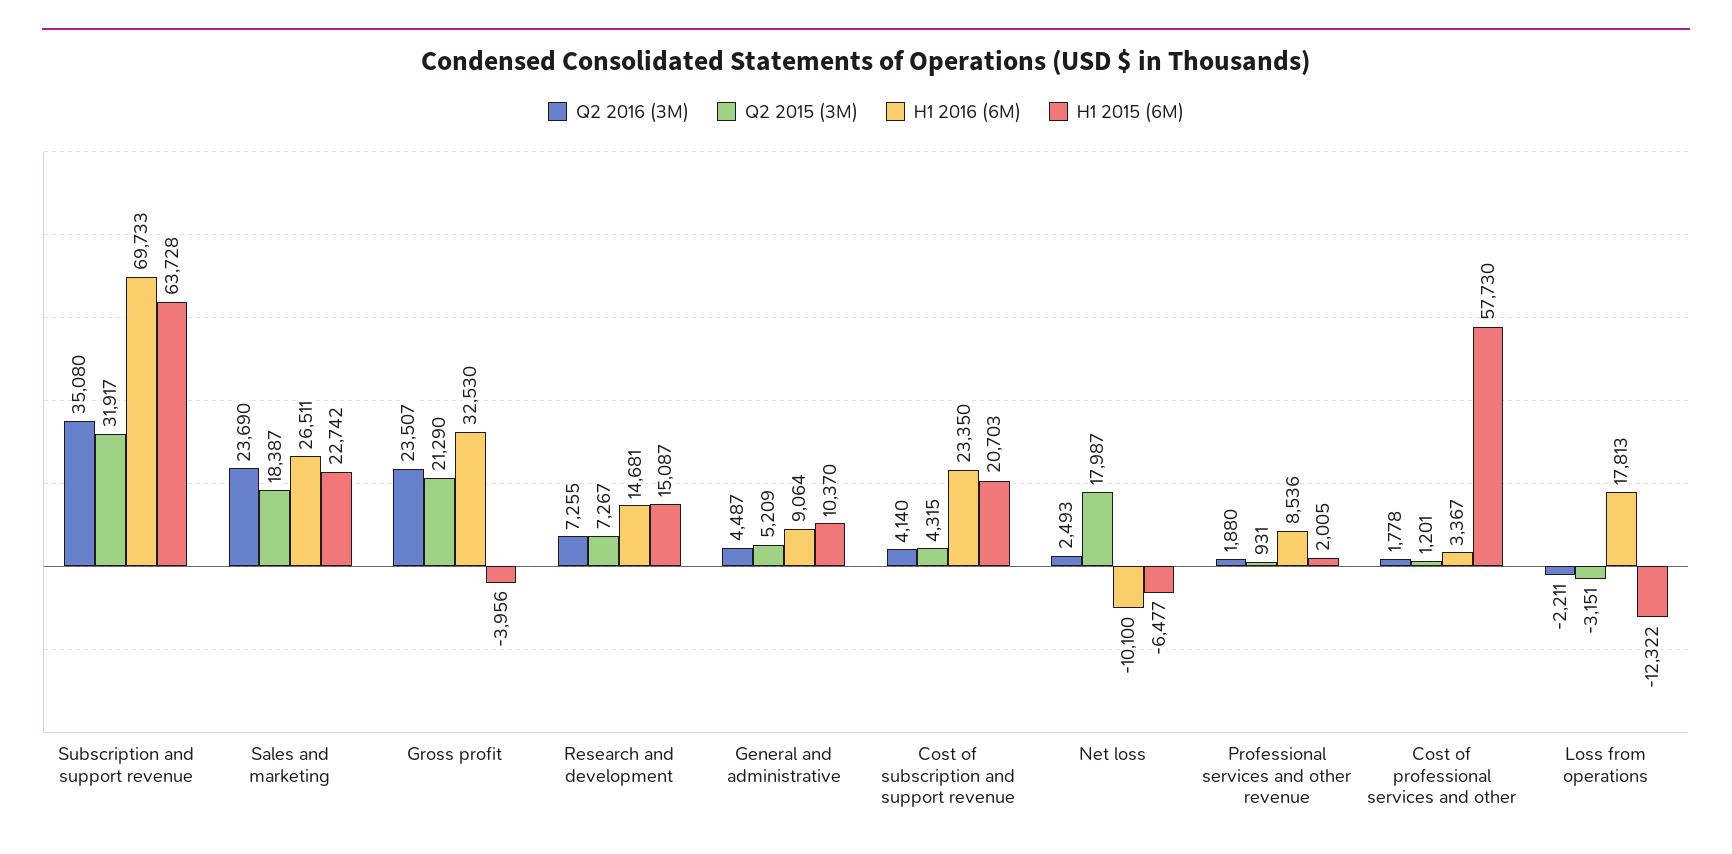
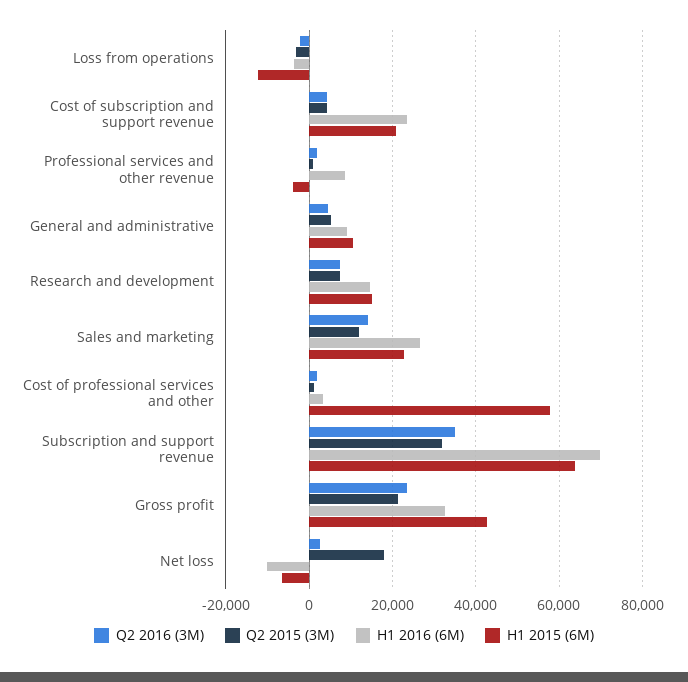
Q2 2016 (3M), Sales and marketing: 23690 -> 14000
Q2 2015 (3M), Sales and marketing: 18387 -> 12000
H1 2015 (6M), Gross profit: -3956 -> 42000
H1 2015 (6M), Professional services and other revenue: 2005 -> -4000
H1 2016 (6M), Loss from operations: 17813 -> -4000

